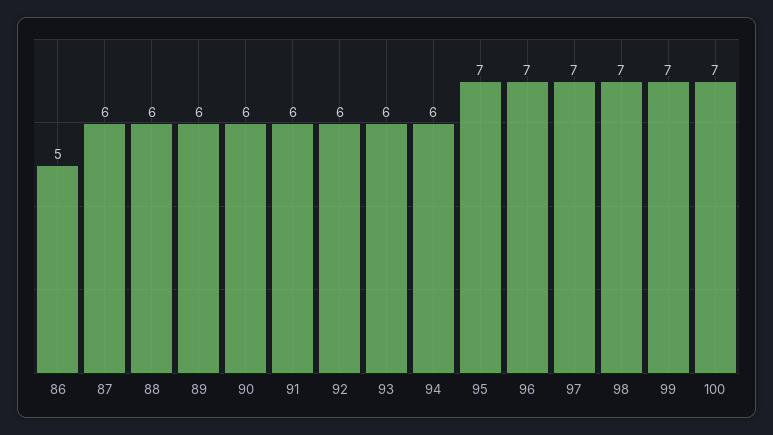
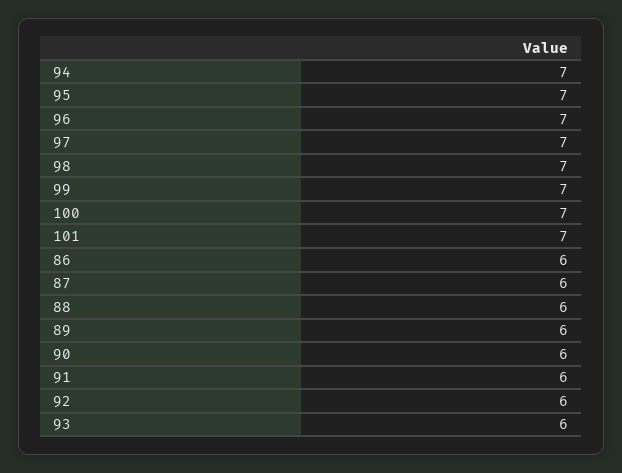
86: 5 -> 6
94: 6 -> 7
101: none -> 7

